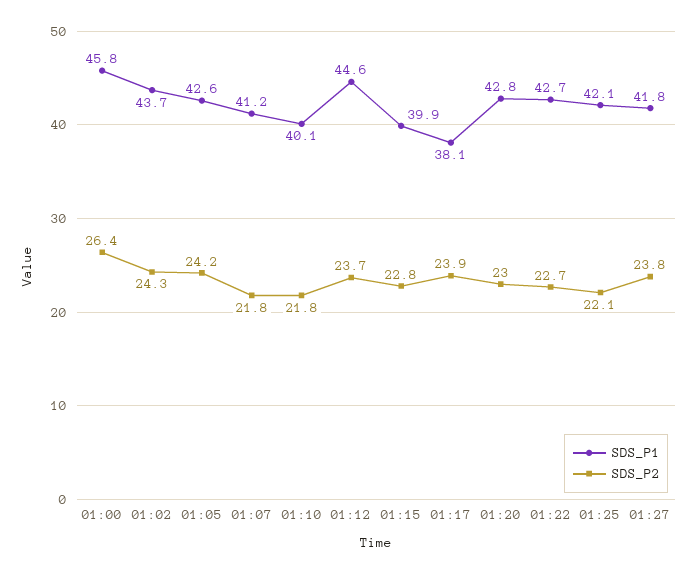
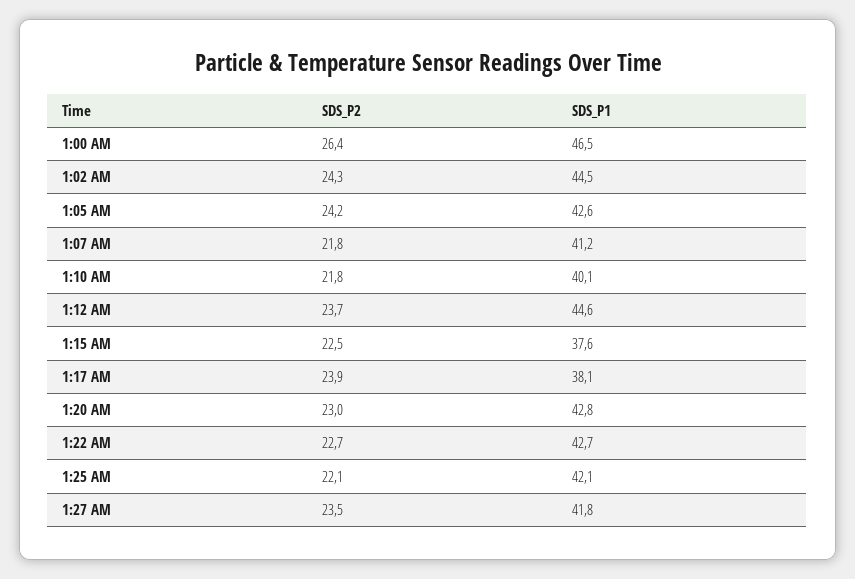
SDS_P1, 01:00: 45.8 -> 46.5
SDS_P1, 01:02: 43.7 -> 44.5
SDS_P1, 01:15: 39.9 -> 37.6
SDS_P2, 01:15: 22.8 -> 22.5
SDS_P2, 01:27: 23.8 -> 23.5

